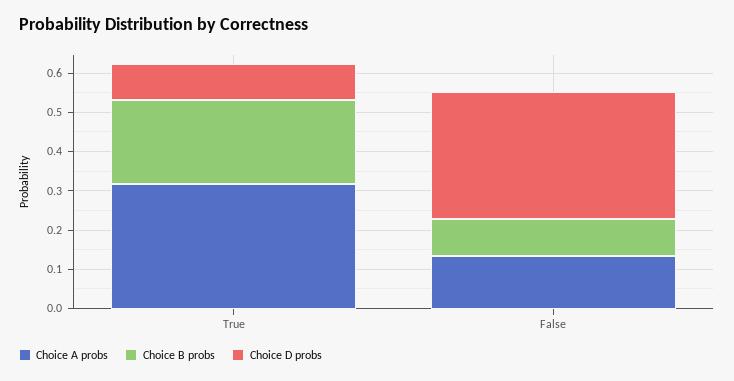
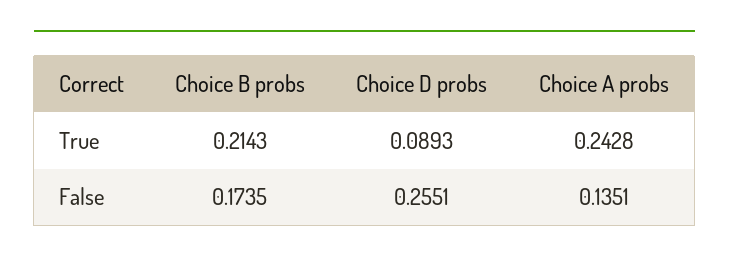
Choice A probs, True: 0.325 -> 0.2428
Choice B probs, False: 0.1 -> 0.1735
Choice D probs, False: 0.325 -> 0.2551

